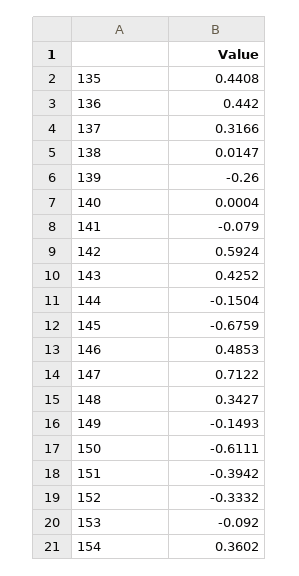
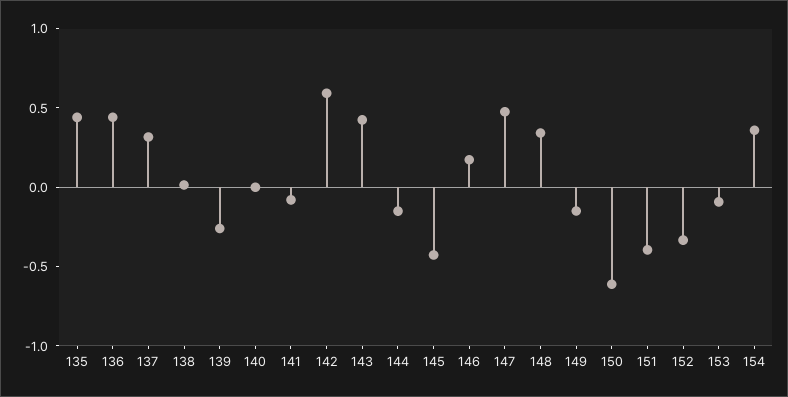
145: -0.6759 -> -0.4
146: 0.4853 -> 0.2
147: 0.7122 -> 0.5

